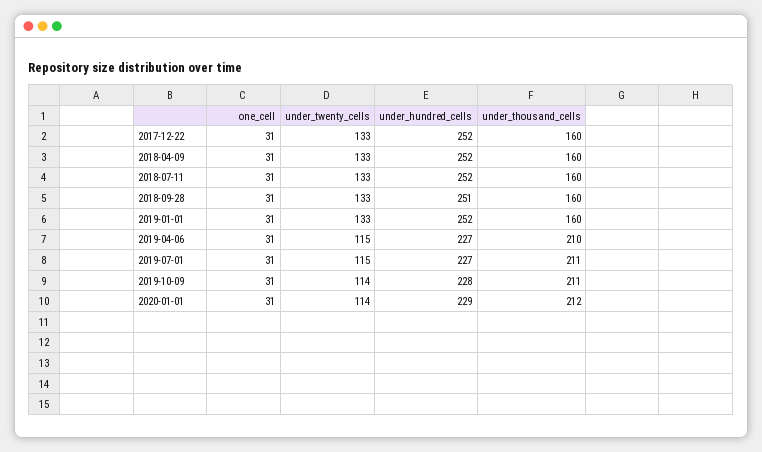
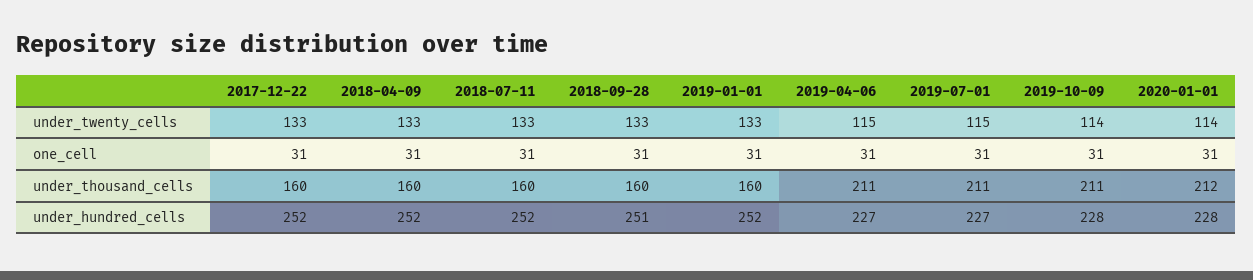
under_thousand_cells, 2019-04-06: 210 -> 211
under_hundred_cells, 2020-01-01: 229 -> 228

